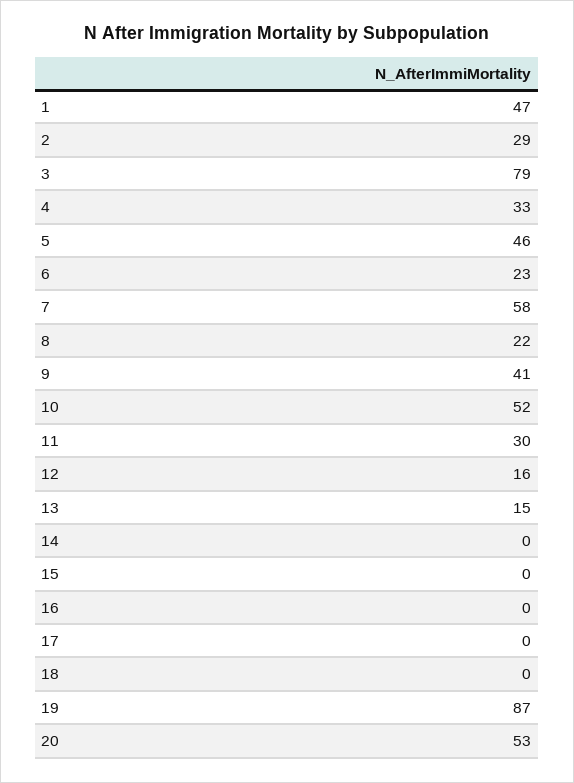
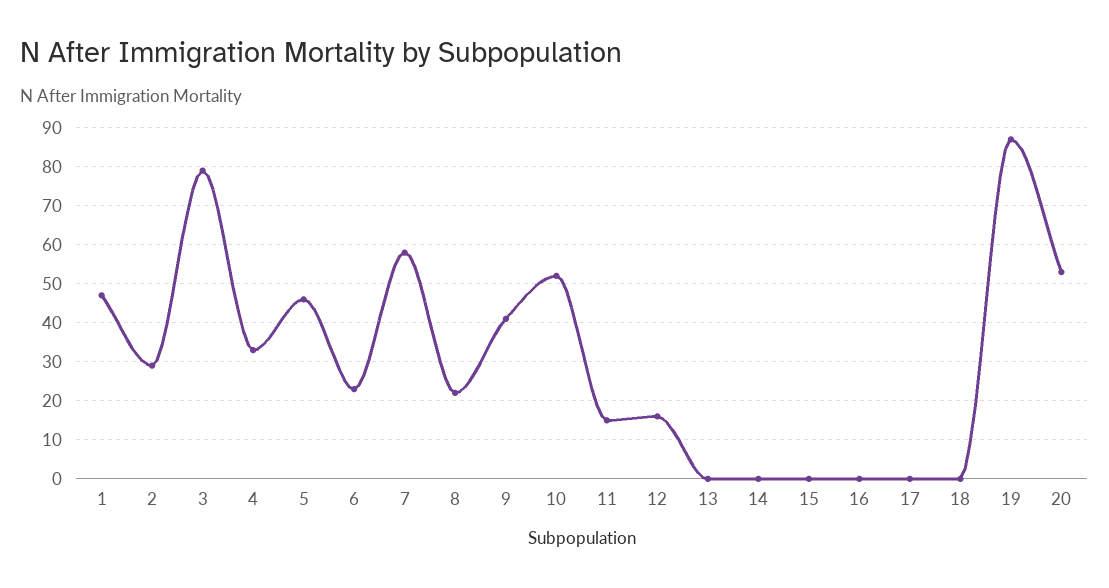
11: 30 -> 15
13: 15 -> 0

